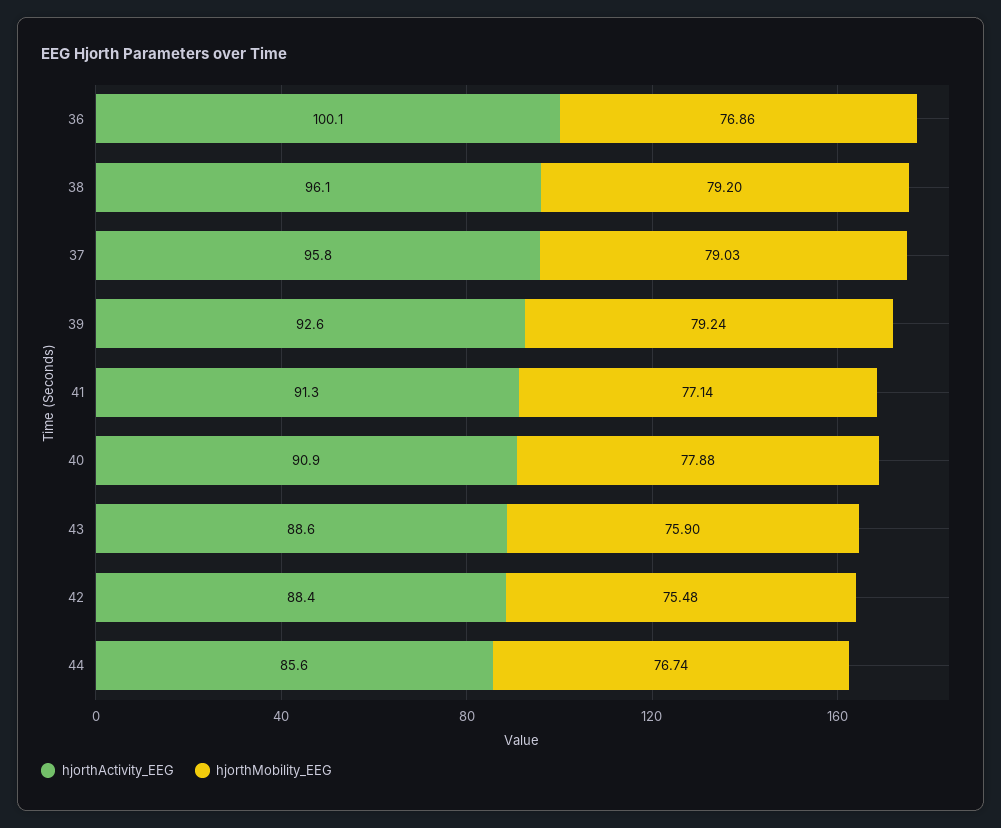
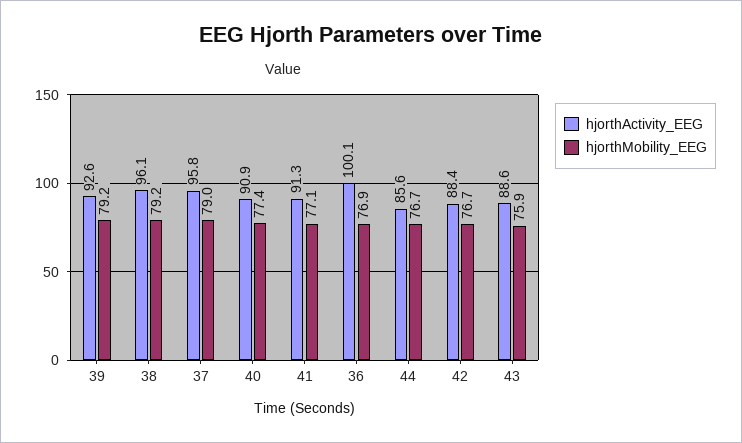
hjorthMobility_EEG, 40: 77.88 -> 77.4
hjorthMobility_EEG, 42: 75.48 -> 76.7

